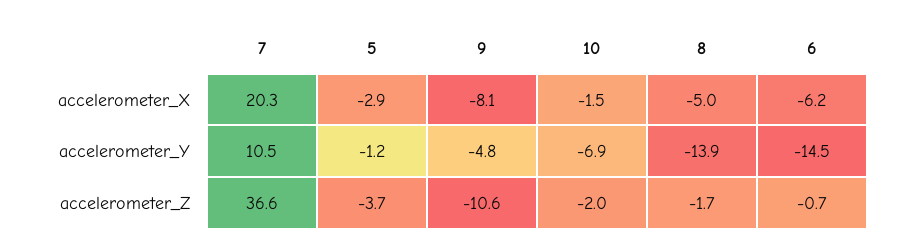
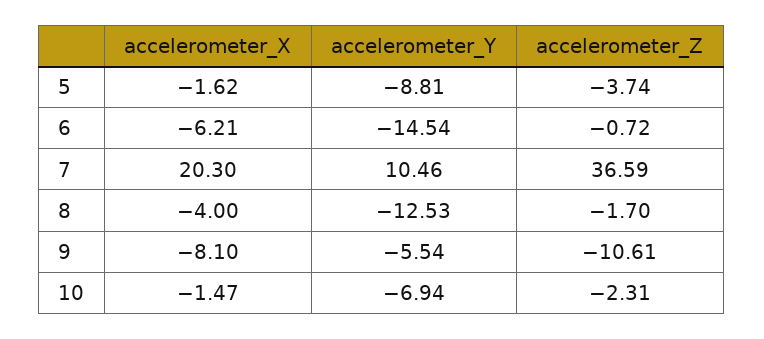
5, accelerometer_X: -2.9 -> -1.62
8, accelerometer_X: -5 -> -4
5, accelerometer_Y: -1.2 -> -8.81
9, accelerometer_Y: -4.8 -> -5.54
8, accelerometer_Y: -13.9 -> -12.53
10, accelerometer_Z: -2 -> -2.31

